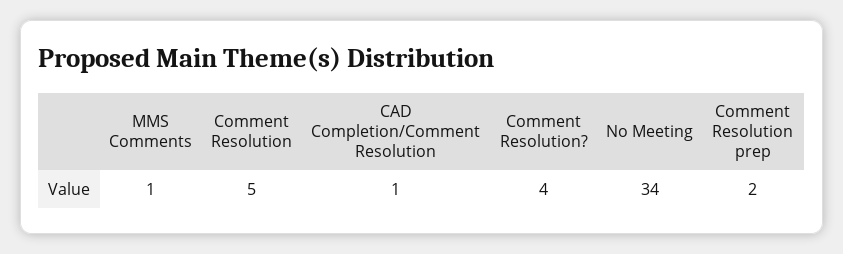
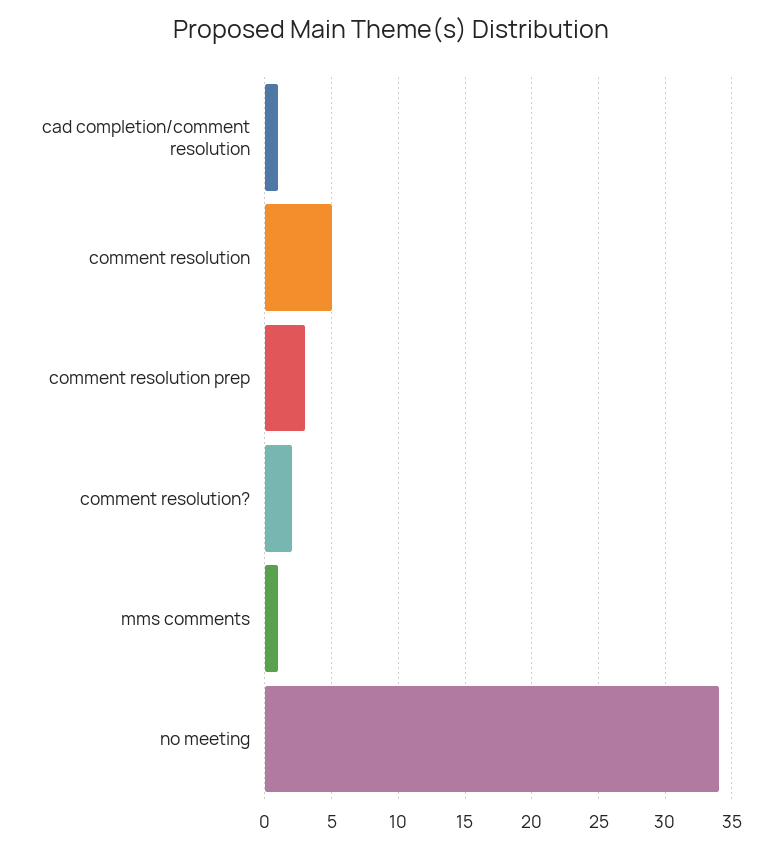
Comment Resolution?: 4 -> 2
Comment Resolution prep: 2 -> 3

